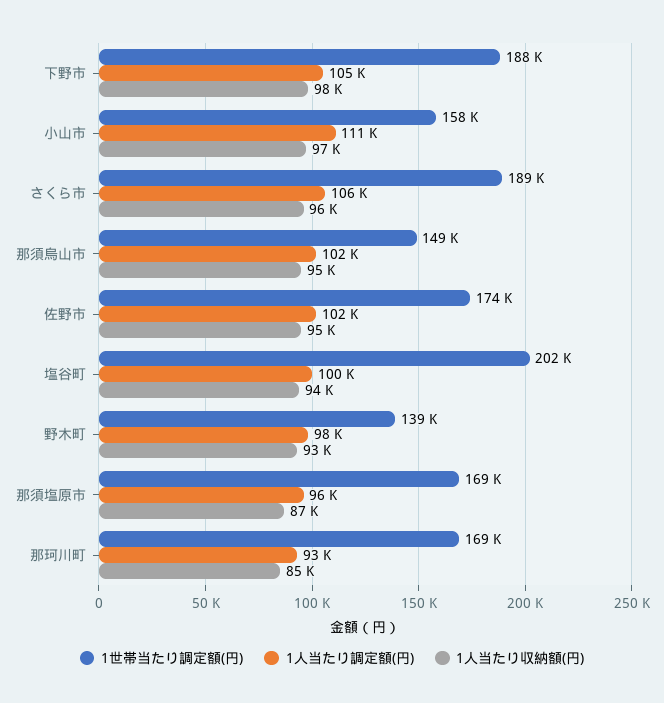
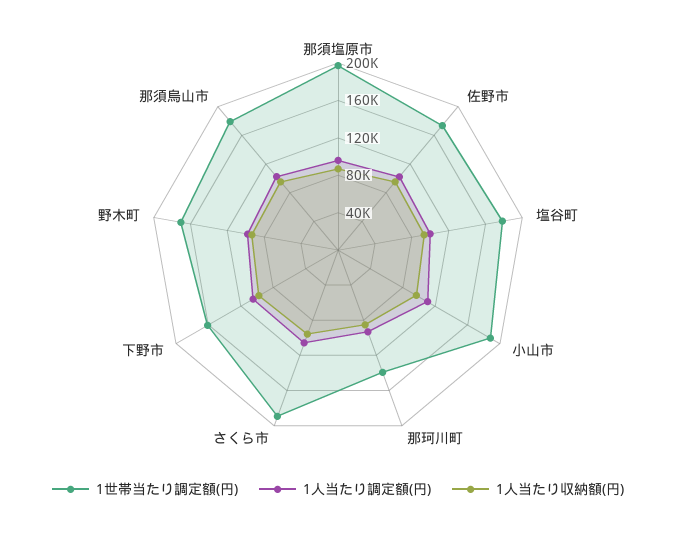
1世帯当たり調定額(円), 下野市: 188000 -> 160000
1世帯当たり調定額(円), 小山市: 158000 -> 190000
1世帯当たり調定額(円), 那須烏山市: 149000 -> 180000
1世帯当たり調定額(円), 塩谷町: 202000 -> 180000
1世帯当たり調定額(円), 野木町: 139000 -> 170000
1世帯当たり調定額(円), 那須塩原市: 169000 -> 200000
1世帯当たり調定額(円), 那珂川町: 169000 -> 140000

